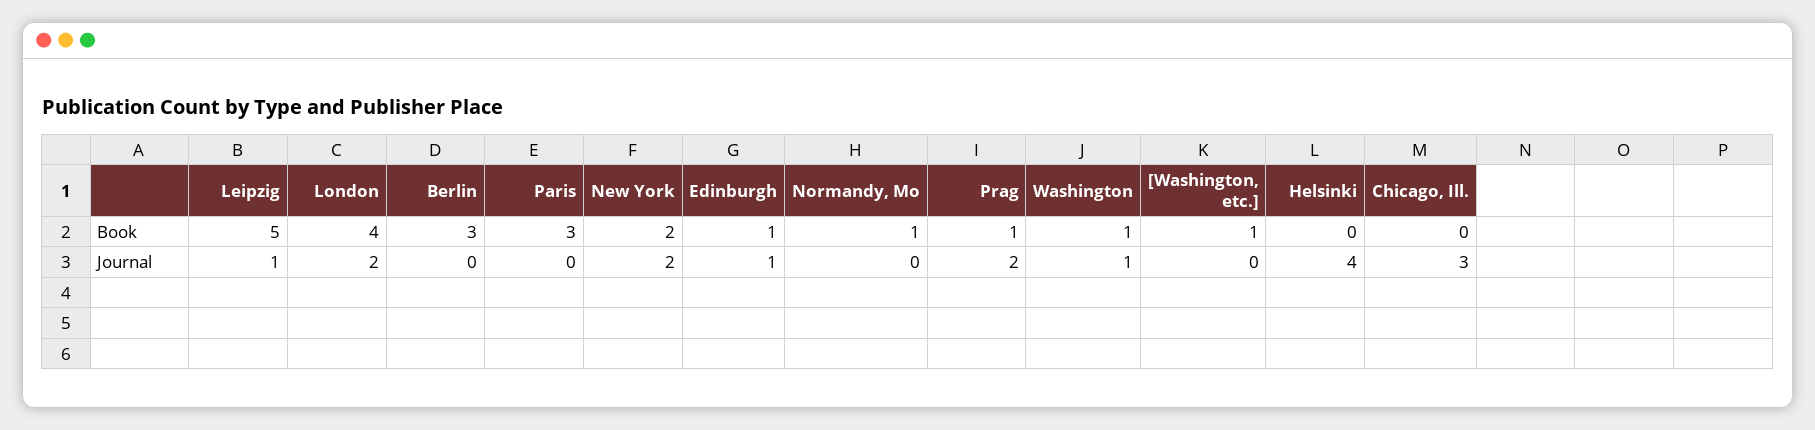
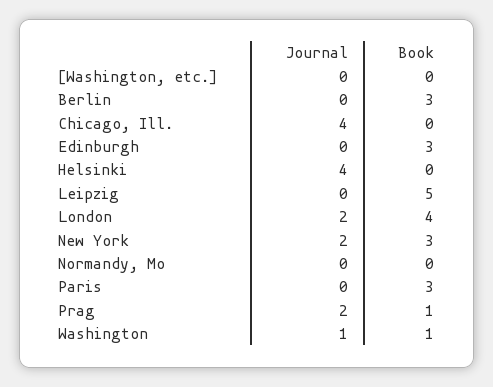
New York, Book: 2 -> 3
Edinburgh, Book: 1 -> 3
Normandy, Mo, Book: 1 -> 0
[Washington, etc.], Book: 1 -> 0
Leipzig, Journal: 1 -> 0
Edinburgh, Journal: 1 -> 0
Chicago, Ill., Journal: 3 -> 4

